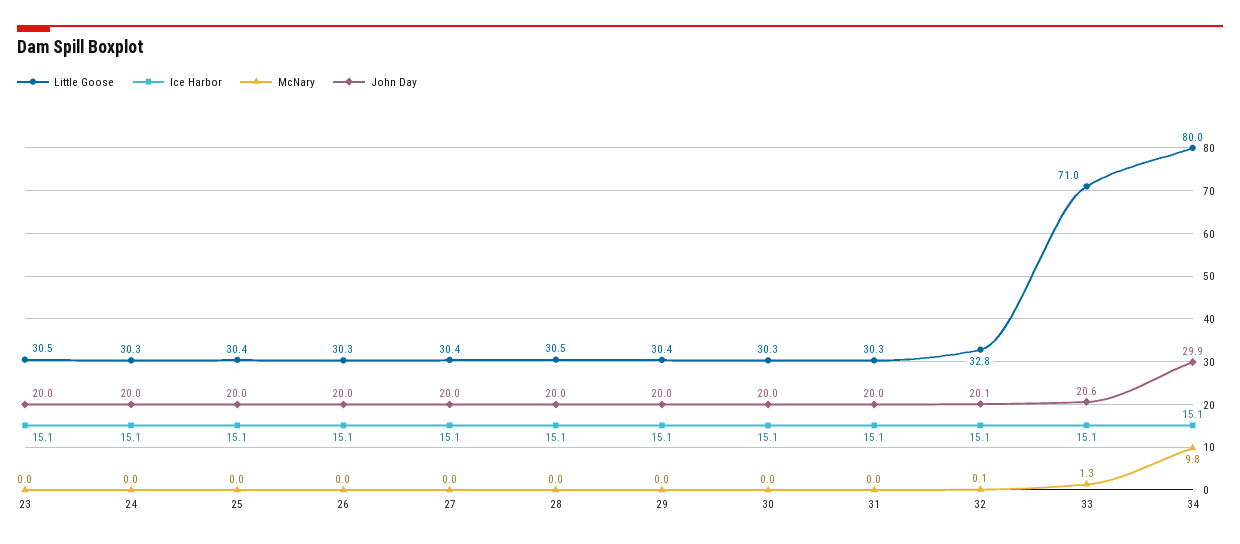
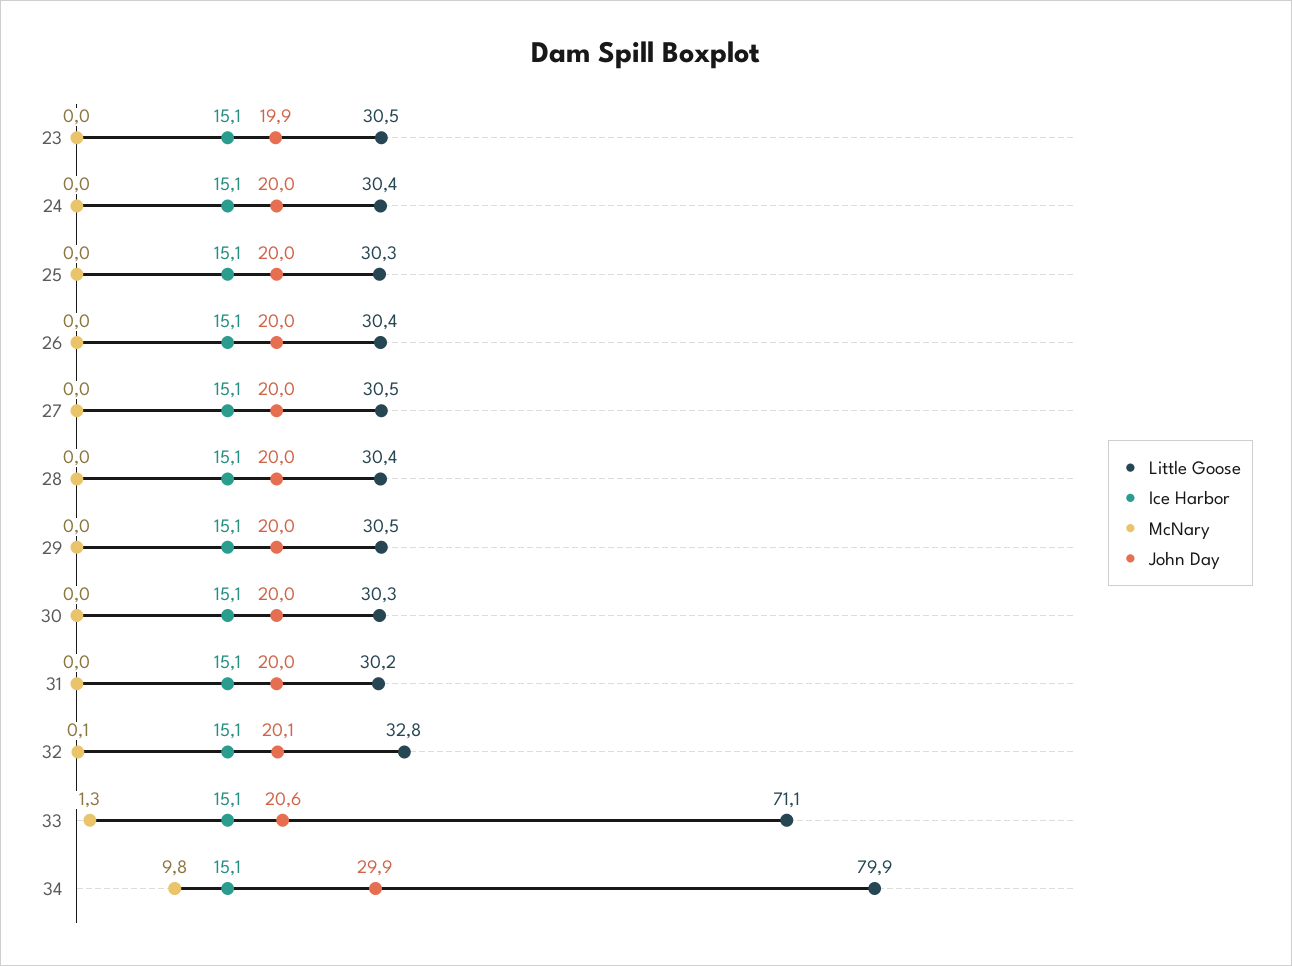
John Day, 23: 20 -> 19.9
Little Goose, 24: 30.3 -> 30.4
Little Goose, 25: 30.4 -> 30.3
Little Goose, 26: 30.3 -> 30.4
Little Goose, 27: 30.4 -> 30.5
Little Goose, 28: 30.5 -> 30.4
Little Goose, 29: 30.4 -> 30.5
Little Goose, 31: 30.3 -> 30.2
Little Goose, 33: 71 -> 71.1
Little Goose, 34: 80 -> 79.9

